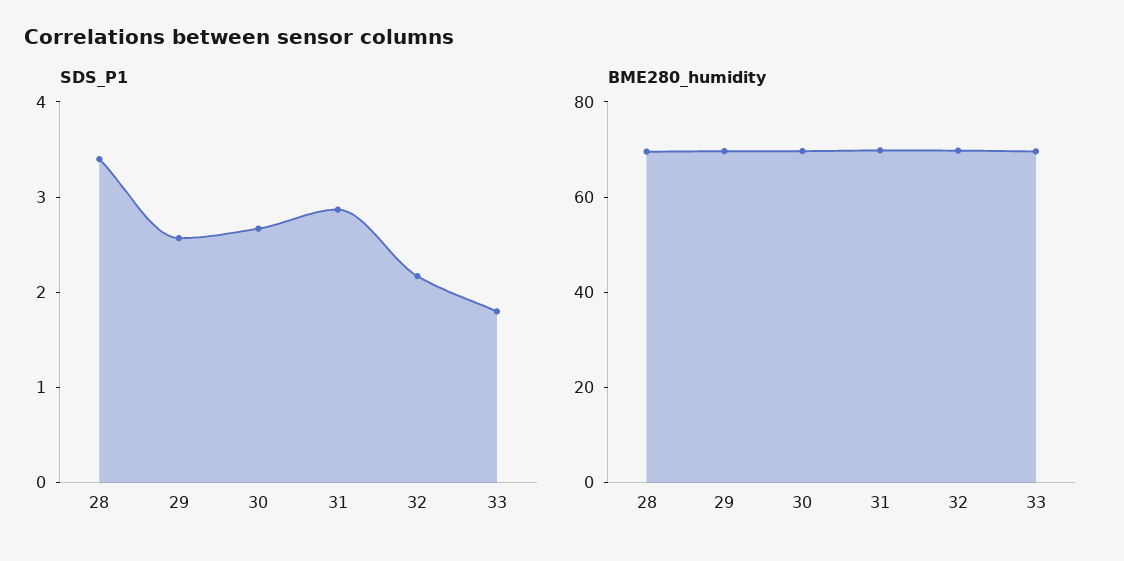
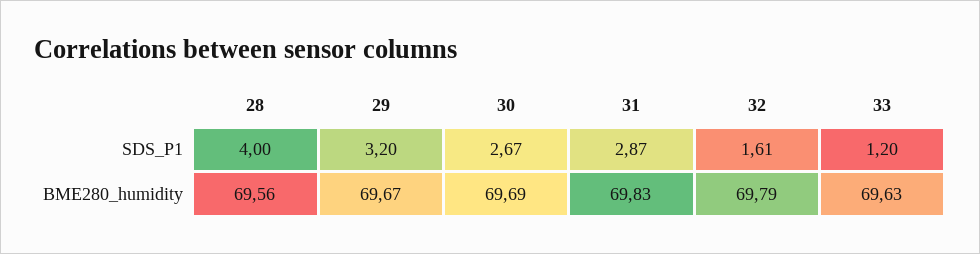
SDS_P1, 28: 3.4 -> 4
SDS_P1, 29: 2.6 -> 3.2
SDS_P1, 32: 2.2 -> 1.61
SDS_P1, 33: 1.8 -> 1.2

